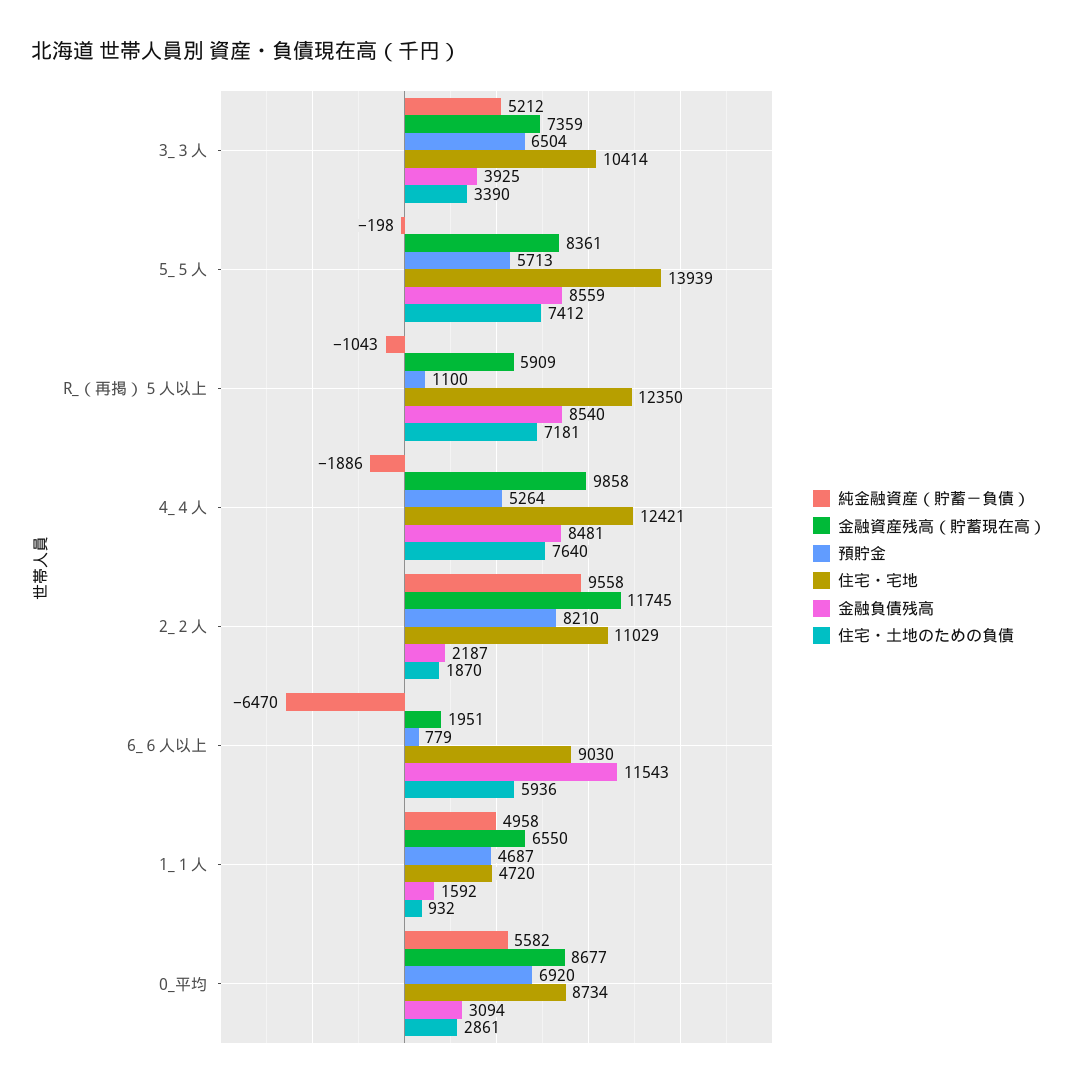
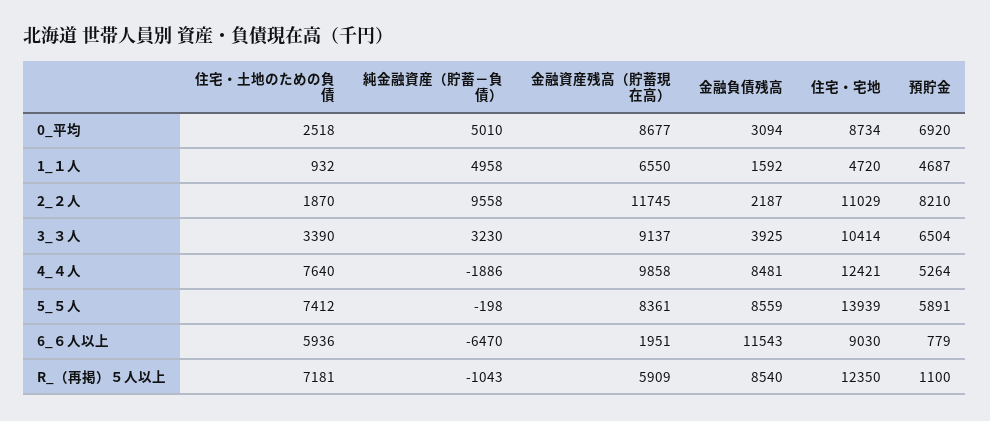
純金融資産（貯蓄－負債）, 3_３人: 5212 -> 3230
金融資産残高（貯蓄現在高）, 3_３人: 7359 -> 9137
預貯金, 5_５人: 5713 -> 5891
純金融資産（貯蓄－負債）, 0_平均: 5582 -> 5010
住宅・土地のための負債, 0_平均: 2861 -> 2518

